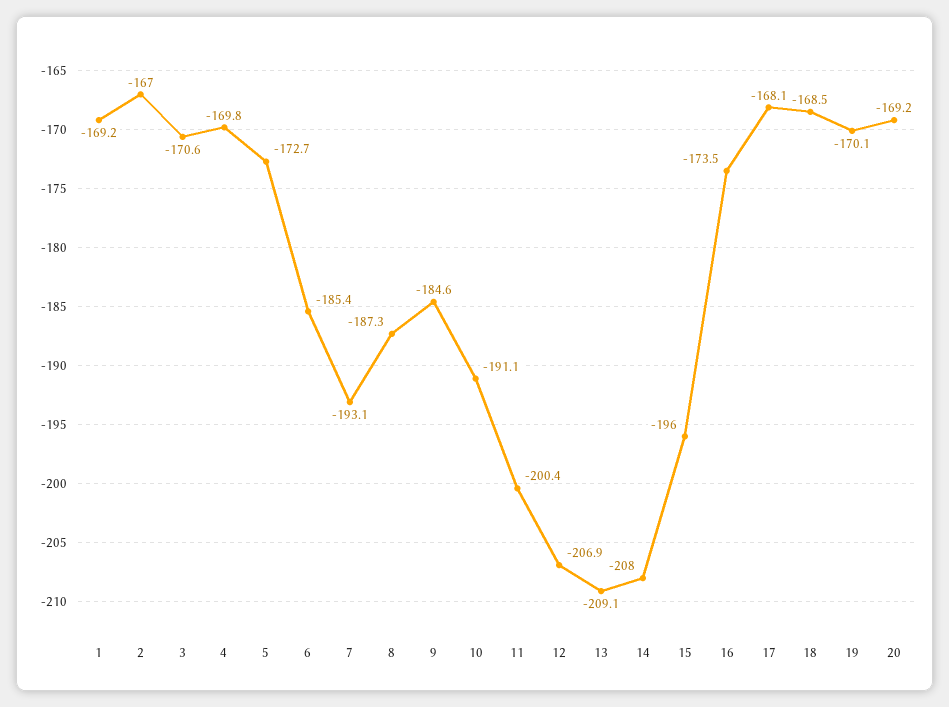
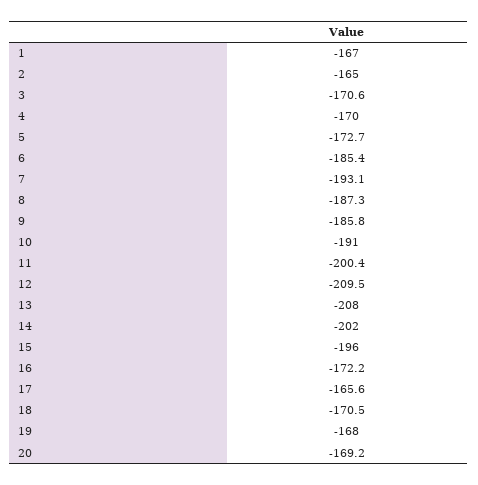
1: -169.2 -> -167
2: -167 -> -165
4: -169.8 -> -170
9: -184.6 -> -185.8
10: -191.1 -> -191
12: -206.9 -> -209.5
13: -209.1 -> -208
14: -208 -> -202
16: -173.5 -> -172.2
17: -168.1 -> -165.6
18: -168.5 -> -170.5
19: -170.1 -> -168

